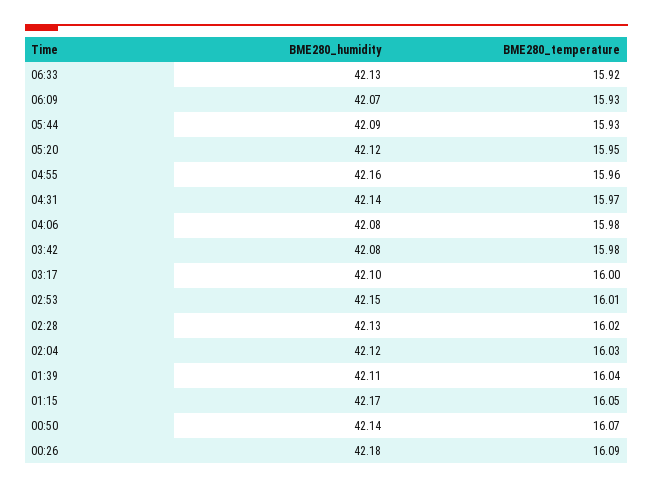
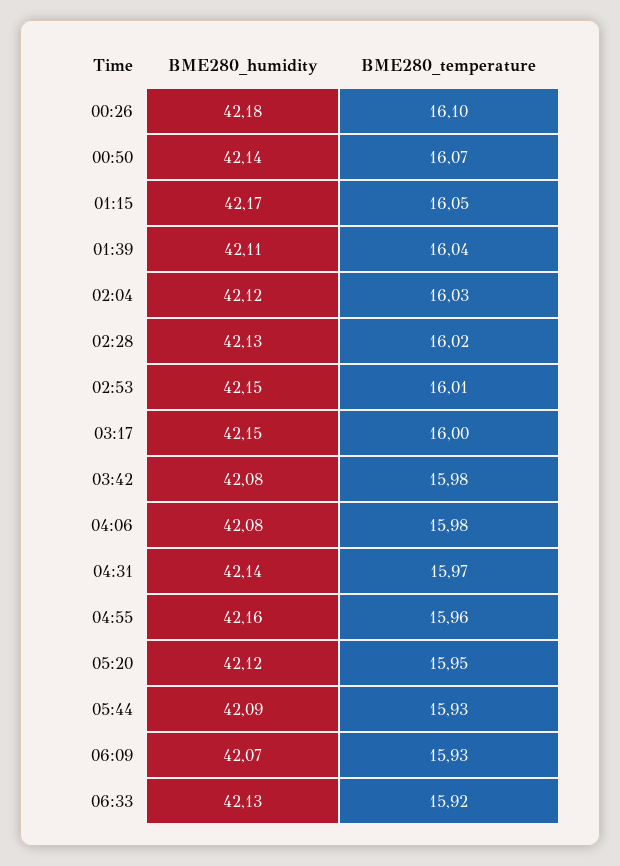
BME280_humidity, 03:17: 42.1 -> 42.15
BME280_temperature, 00:26: 16.09 -> 16.1

